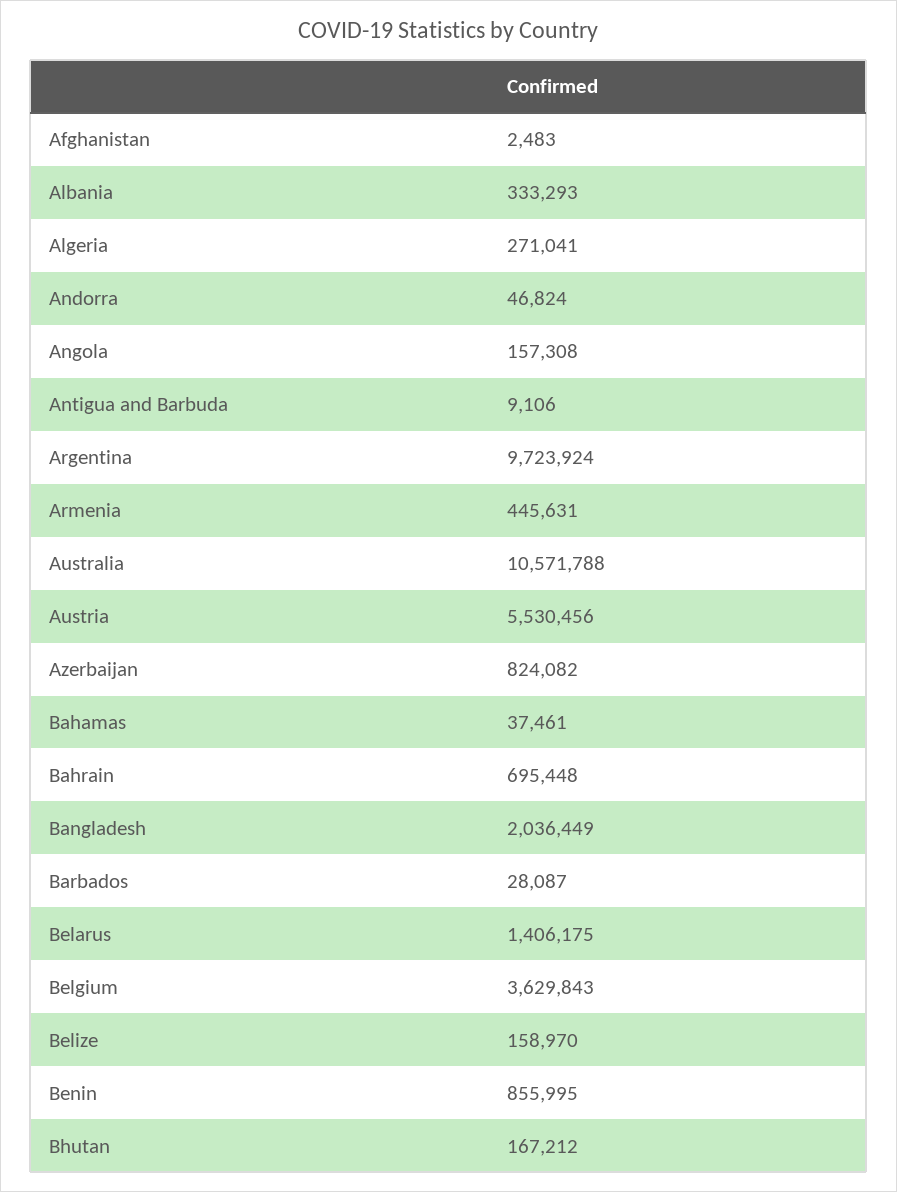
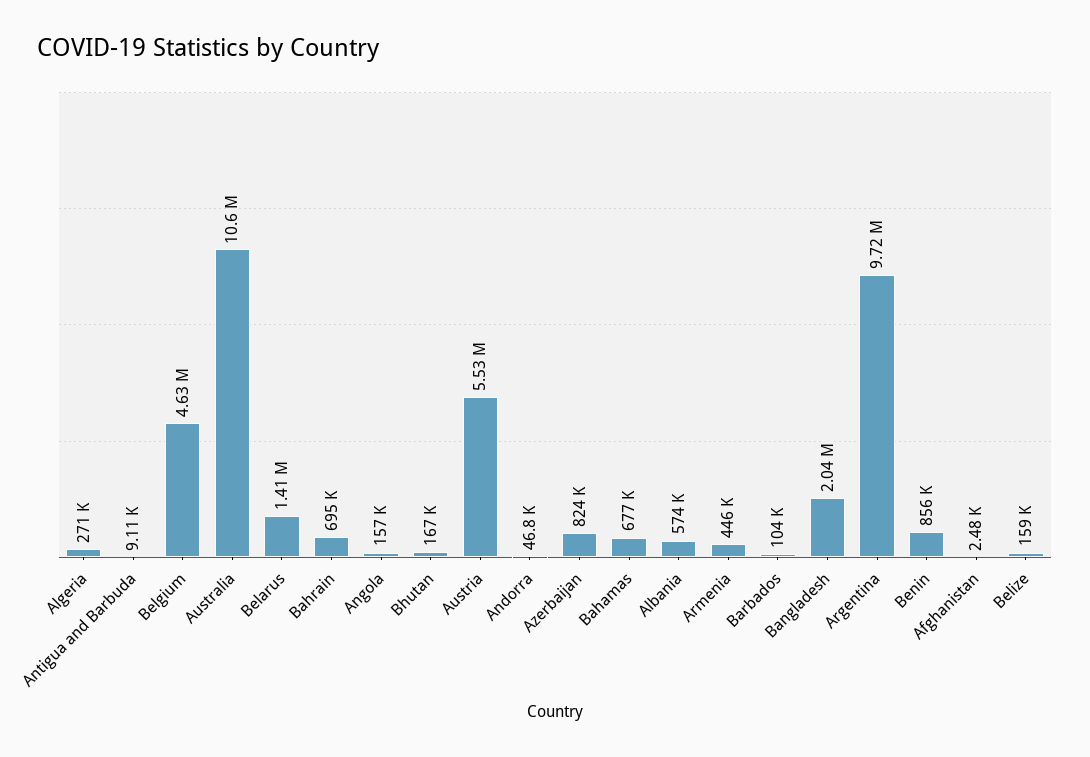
Albania: 333293 -> 574000
Bahamas: 37461 -> 677000
Barbados: 28087 -> 104000
Belgium: 3629843 -> 4630000

